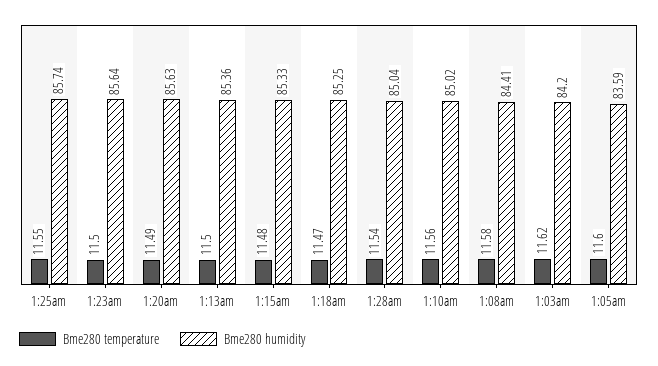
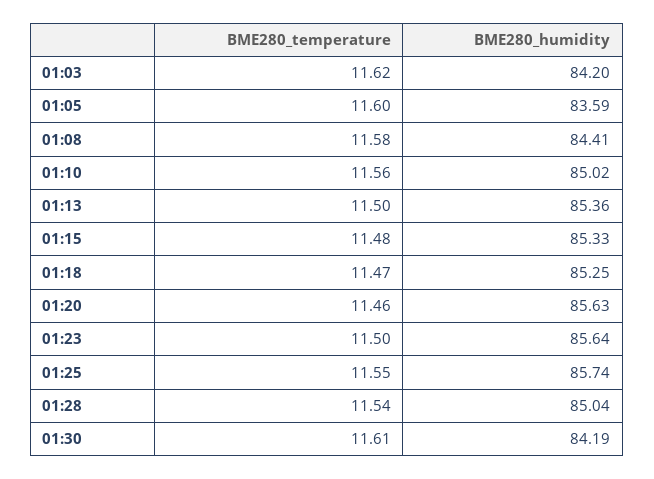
Bme280 temperature, 1:20am: 11.49 -> 11.46
Bme280 temperature, 01:30: none -> 11.61
Bme280 humidity, 01:30: none -> 84.19

